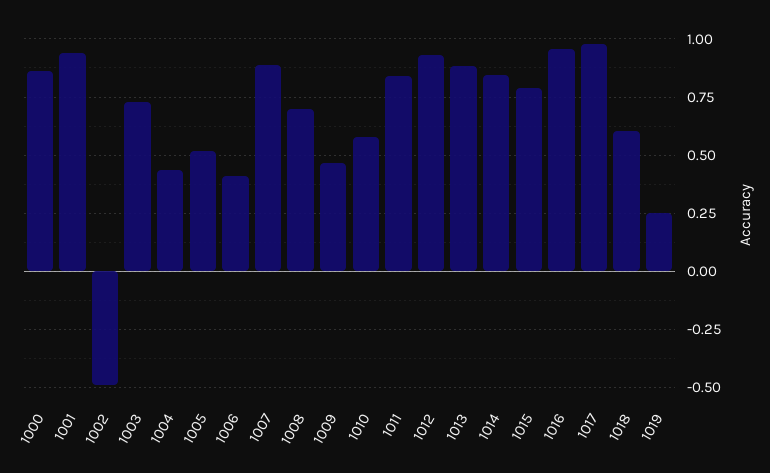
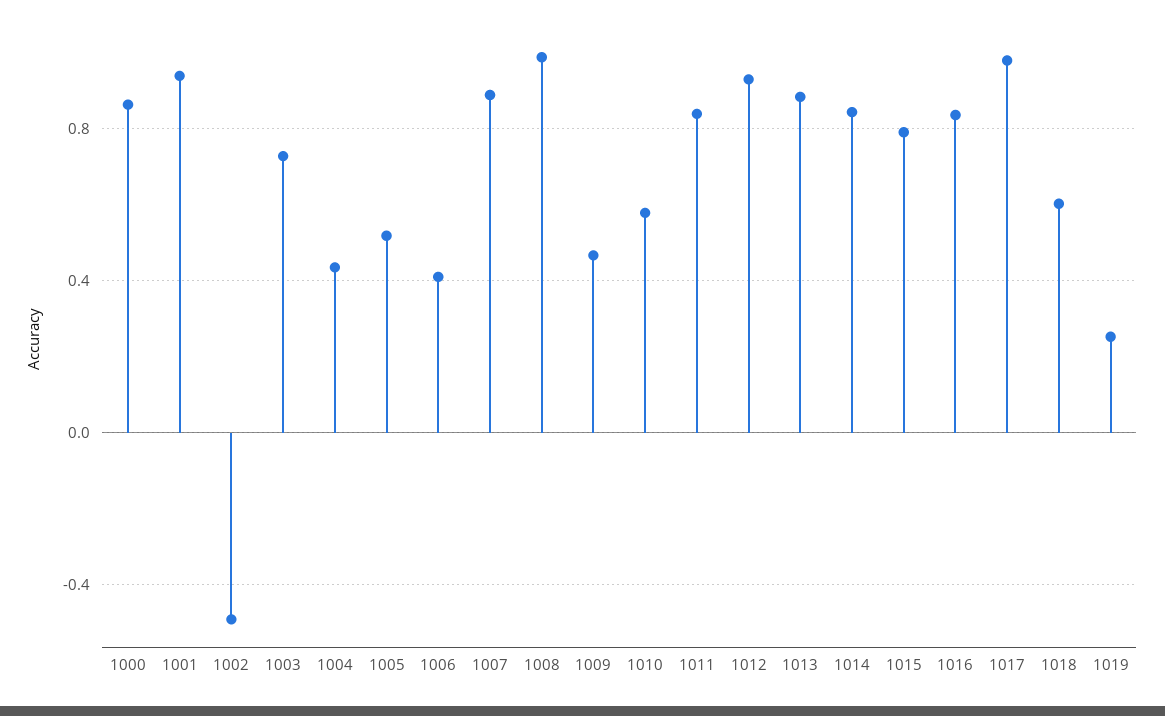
1008: 0.7 -> 1
1016: 0.95 -> 0.85

